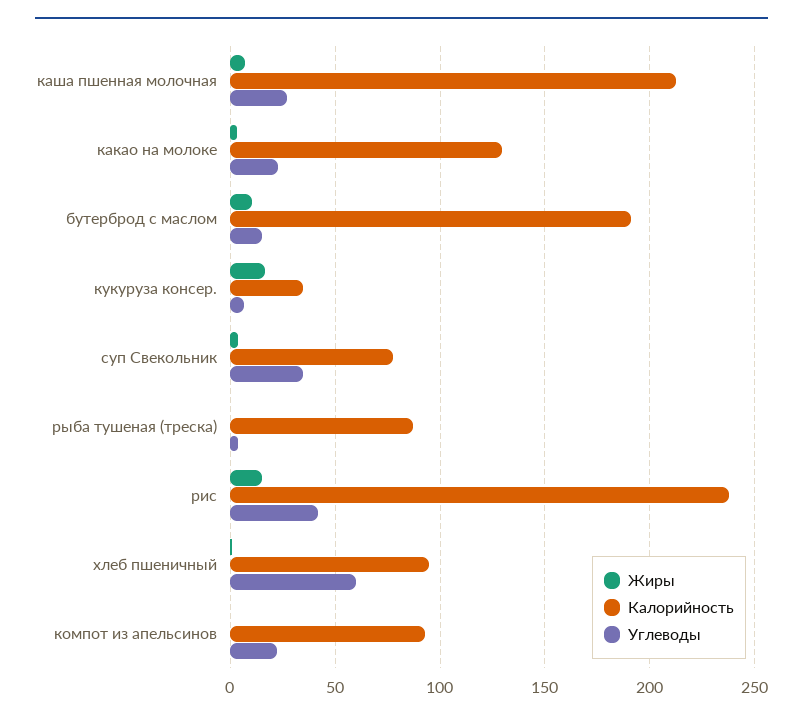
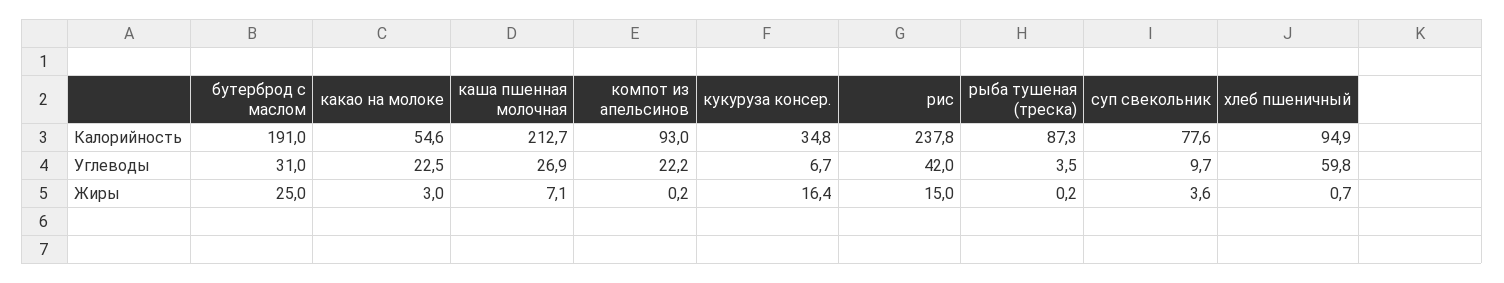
Калорийность, какао на молоке: 130 -> 54.6
Жиры, бутерброд с маслом: 10 -> 25
Углеводы, бутерброд с маслом: 15 -> 31
Углеводы, суп Свекольник: 35 -> 9.7

